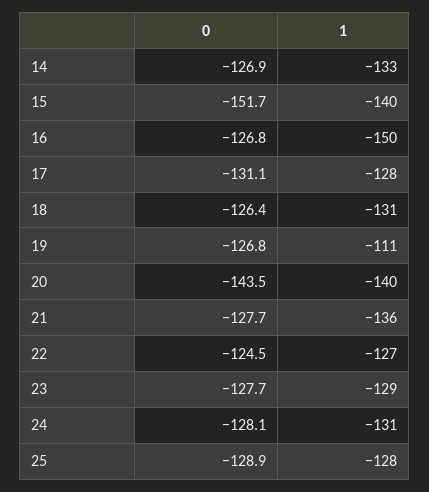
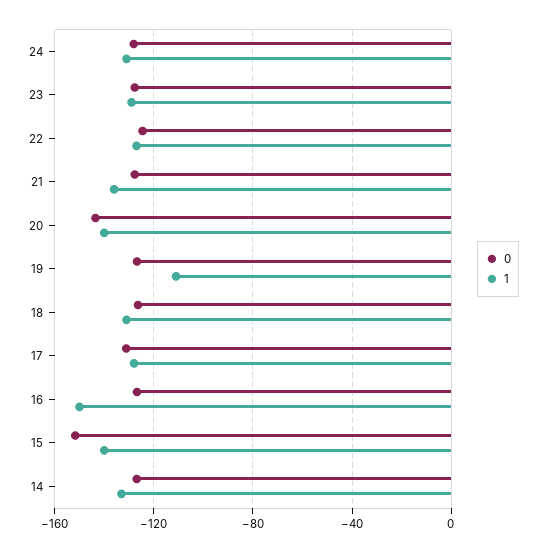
0, 25: -128.9 -> none
1, 25: -128 -> none

